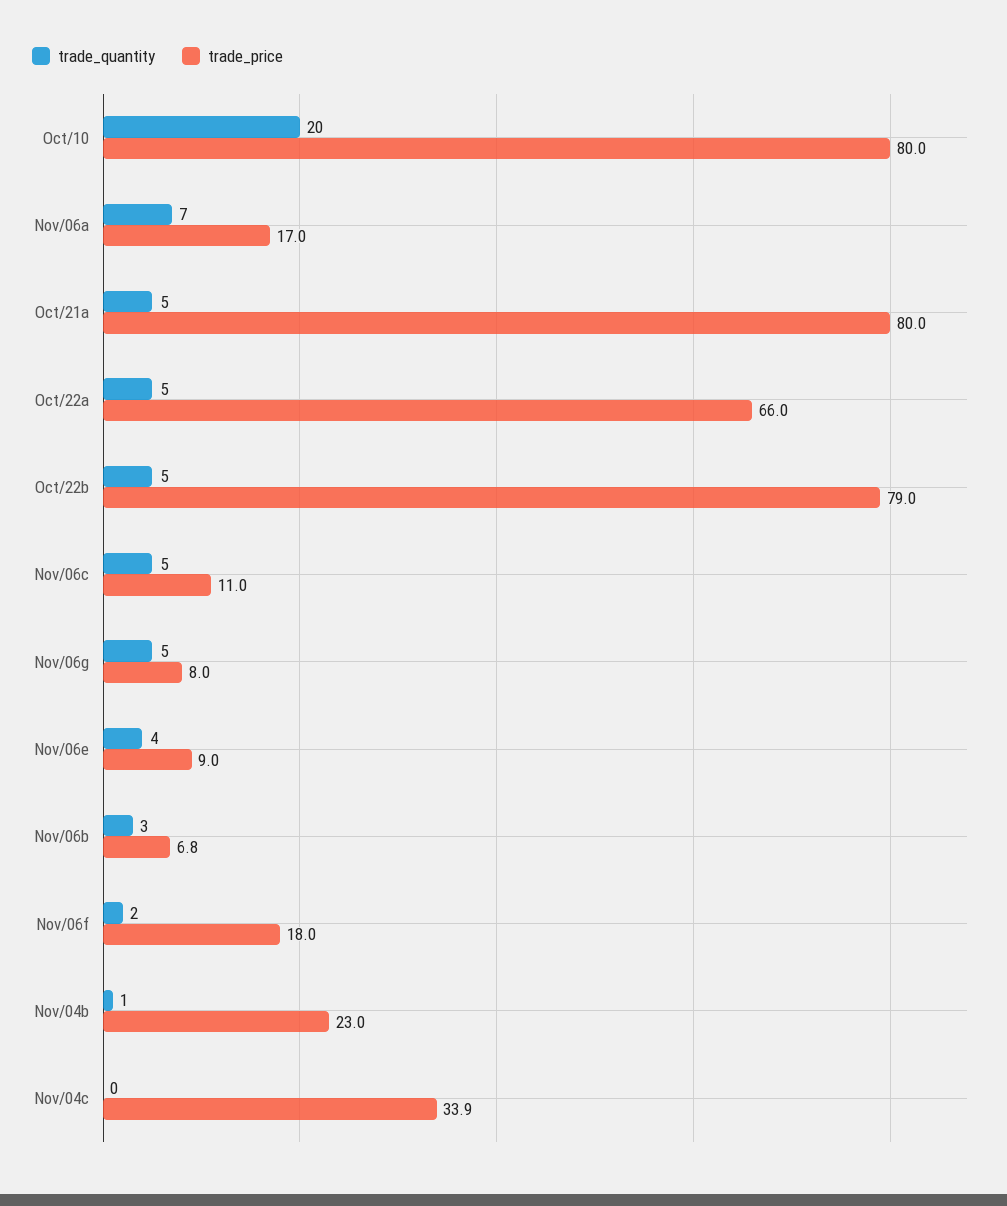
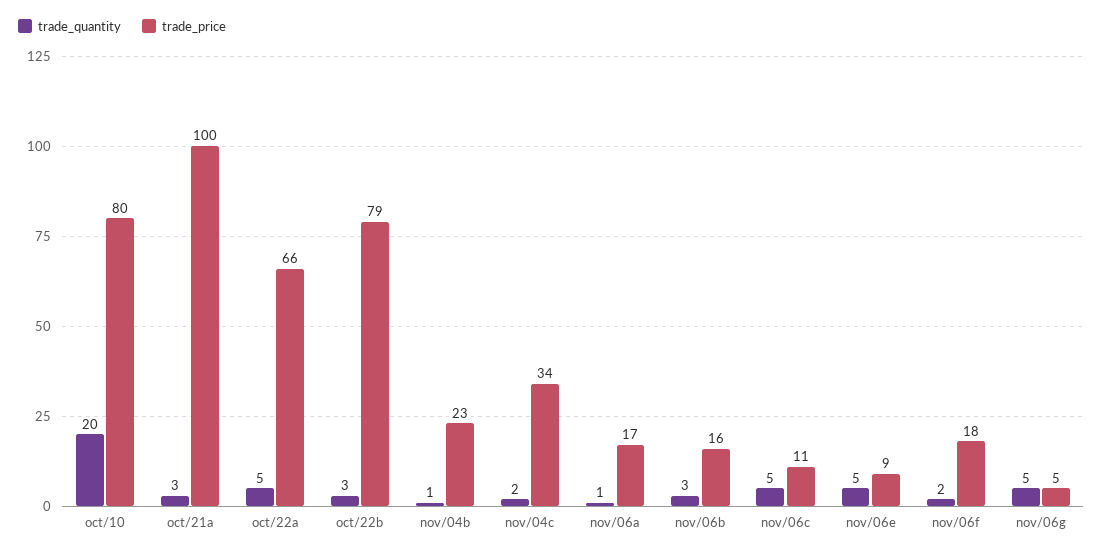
trade_quantity, Nov/06a: 7 -> 1
trade_quantity, Oct/21a: 5 -> 3
trade_price, Oct/21a: 80 -> 100
trade_quantity, Oct/22b: 5 -> 3
trade_price, Nov/06g: 8 -> 5
trade_quantity, Nov/06e: 4 -> 5
trade_price, Nov/06b: 6.8 -> 16
trade_quantity, Nov/04c: 0 -> 2

